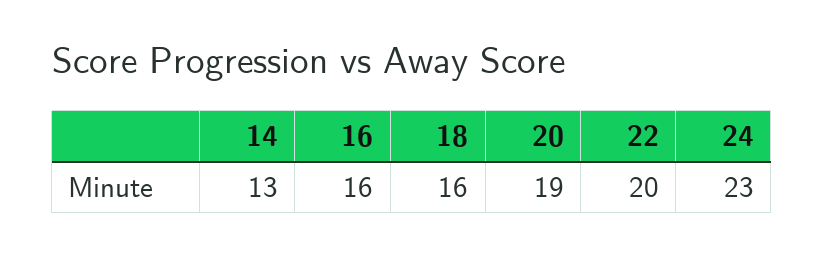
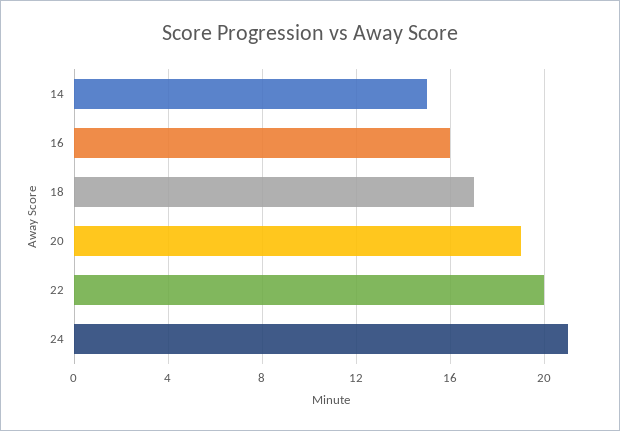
14: 13 -> 15
18: 16 -> 17
24: 23 -> 21

